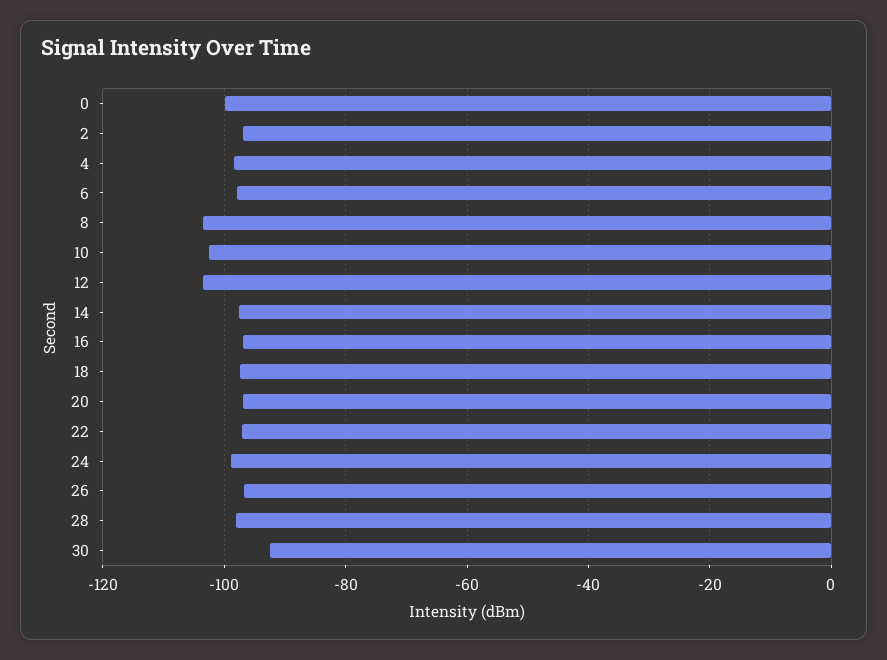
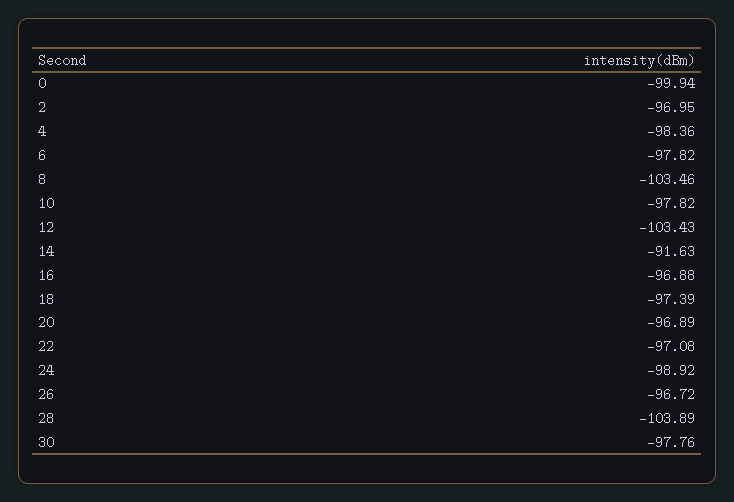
10: -102 -> -97.82
14: -98 -> -91.63
28: -98 -> -103.89
30: -92 -> -97.76

